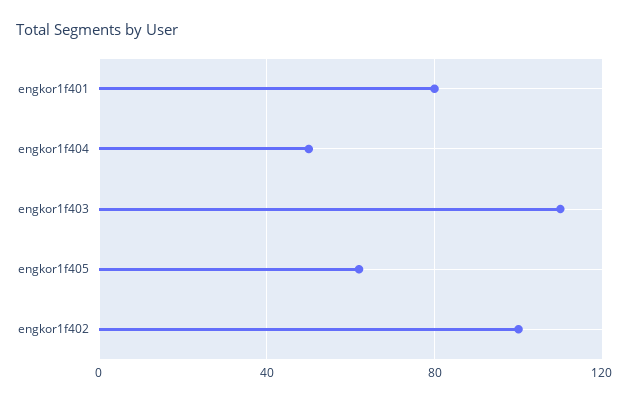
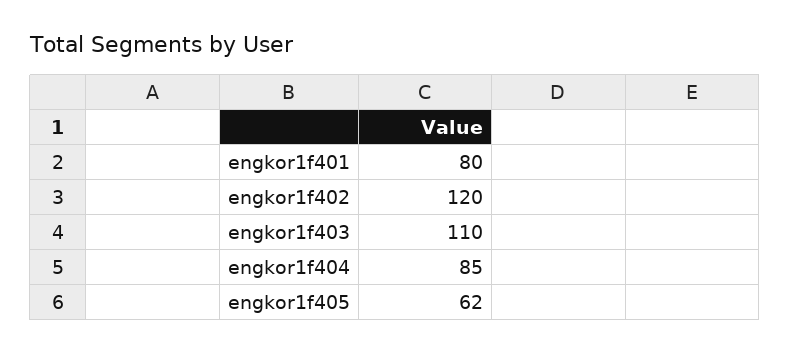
engkor1f404: 50 -> 85
engkor1f402: 100 -> 120

